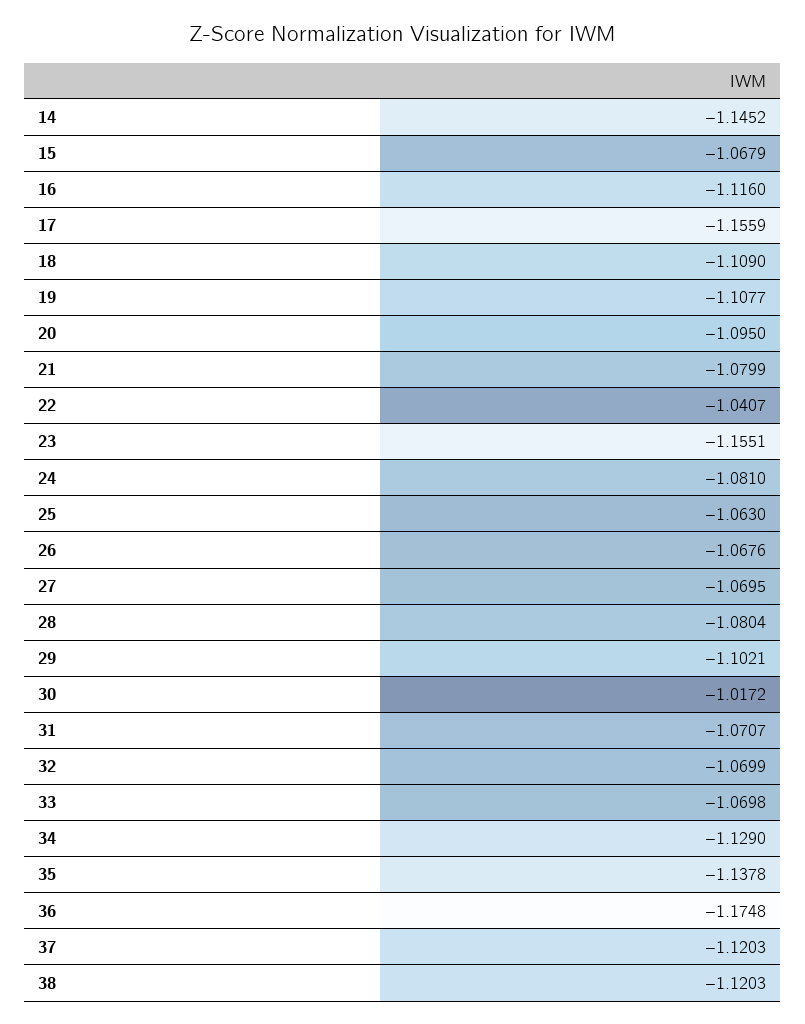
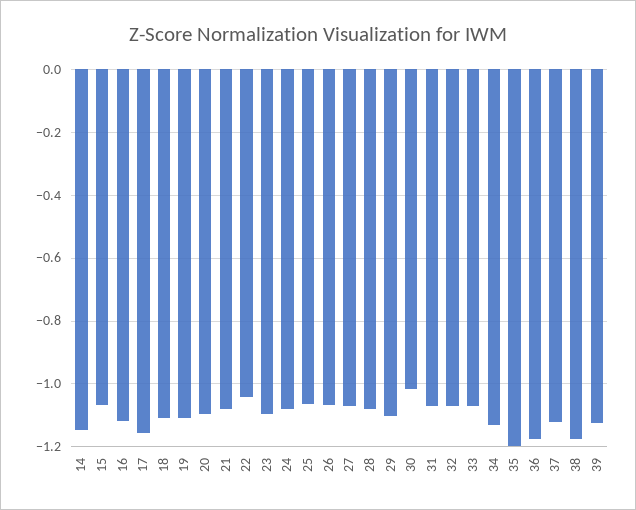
23: -1.1551 -> -1.1
35: -1.1378 -> -1.2
38: -1.1203 -> -1.18
39: none -> -1.12

